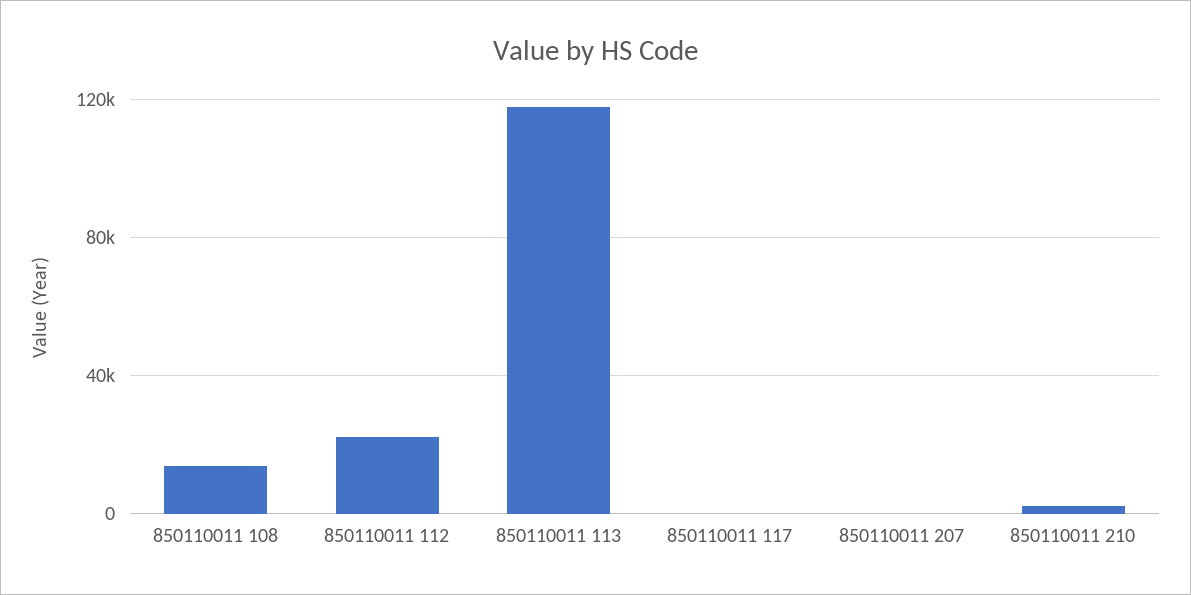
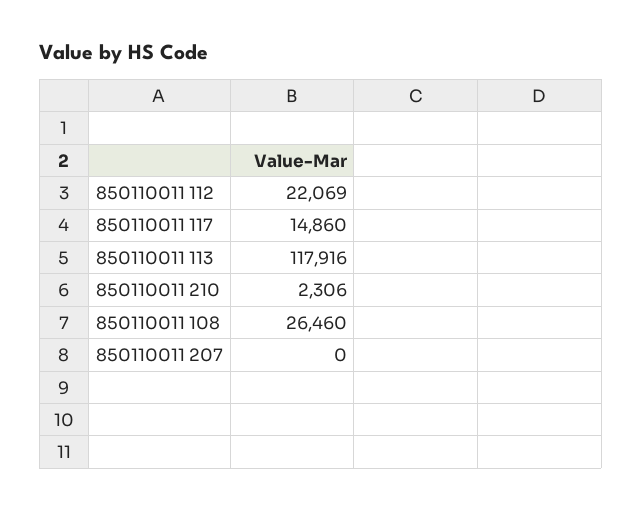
850110011 108: 15000 -> 26460
850110011 117: 0 -> 14860

